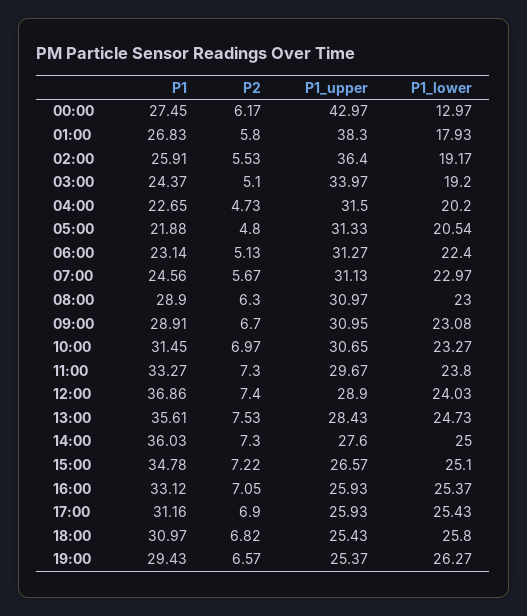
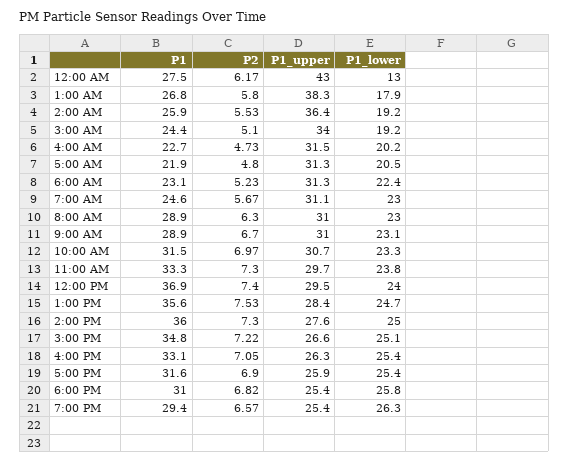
P2, 06:00: 5.13 -> 5.23
P1_upper, 12:00: 28.9 -> 29.5
P1_upper, 16:00: 25.93 -> 26.3
P1, 17:00: 31.16 -> 31.6

